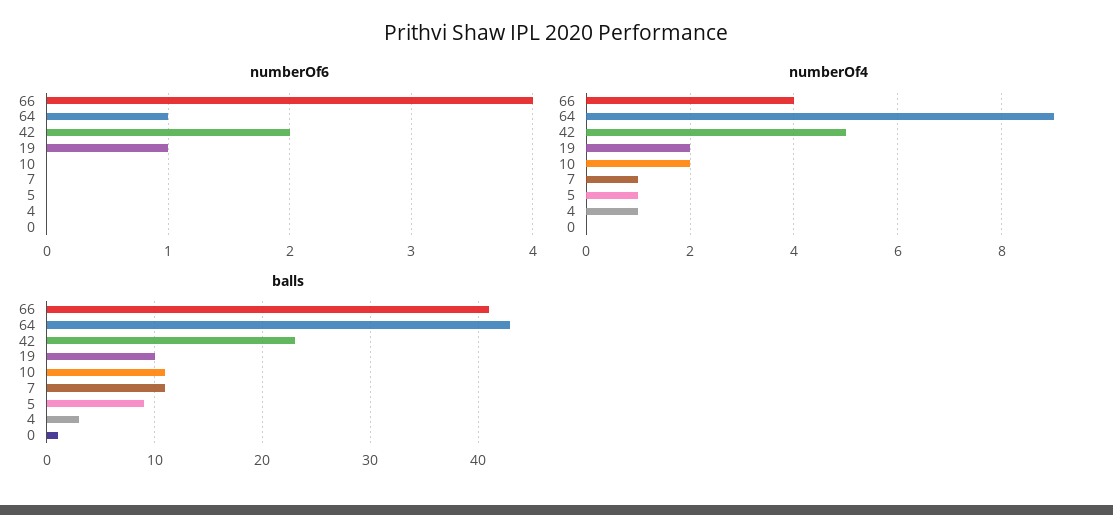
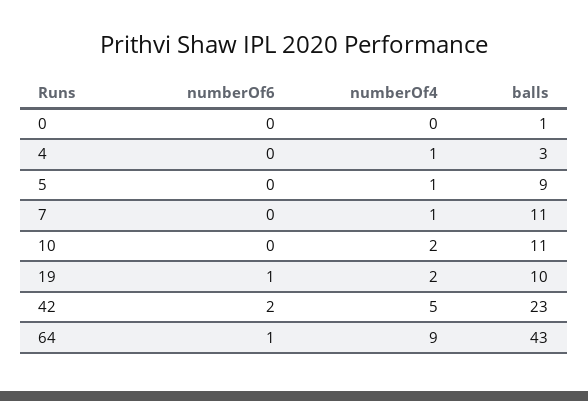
numberOf6, 66: 4 -> none
numberOf4, 66: 4 -> none
balls, 66: 41 -> none

